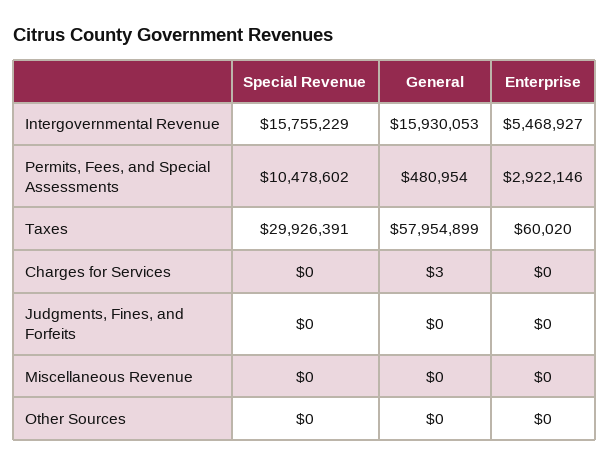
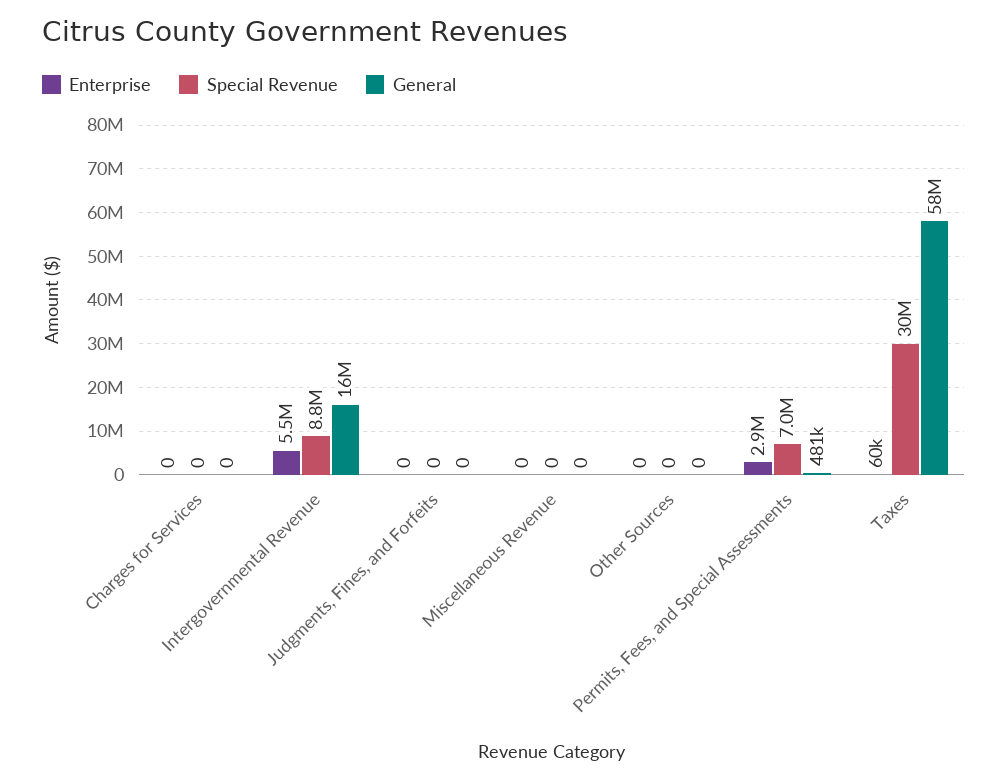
Special Revenue, Intergovernmental Revenue: 15755229 -> 8800000
Special Revenue, Permits, Fees, and Special Assessments: 10478602 -> 7000000
General, Charges for Services: 3 -> 0

